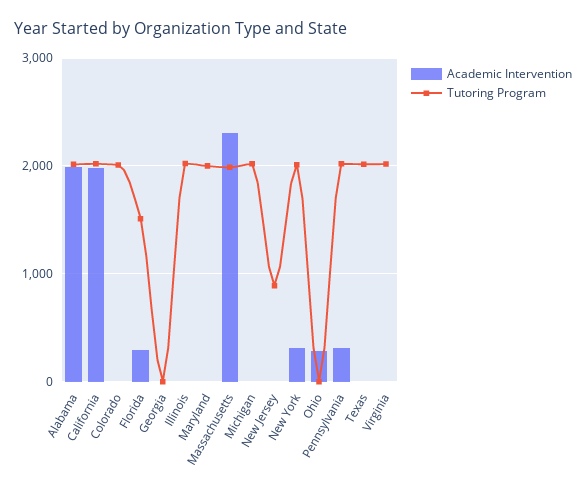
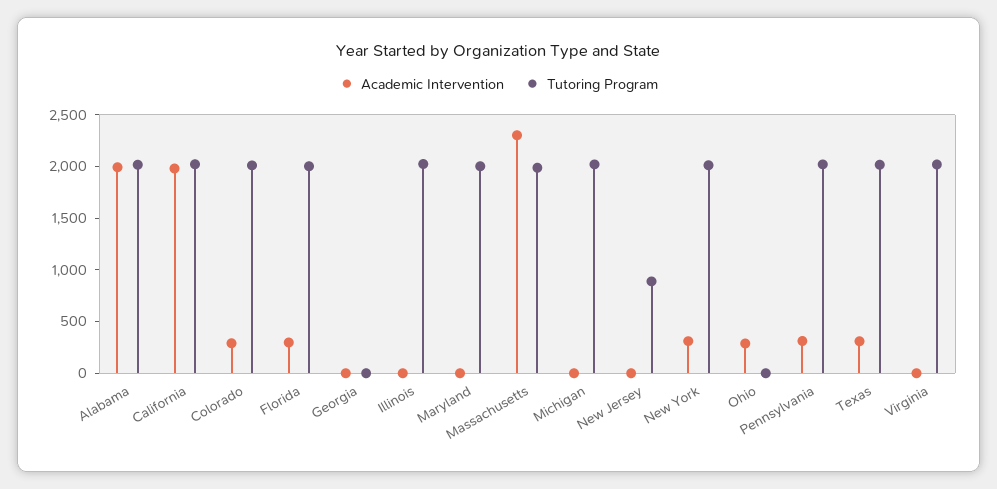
Academic Intervention, Colorado: 0 -> 300
Tutoring Program, Florida: 1500 -> 2000
Academic Intervention, Texas: 0 -> 300

